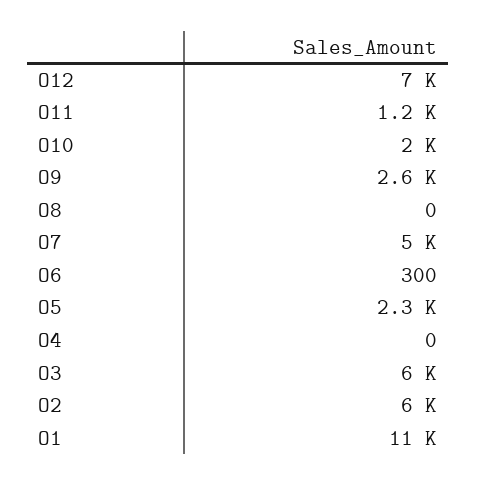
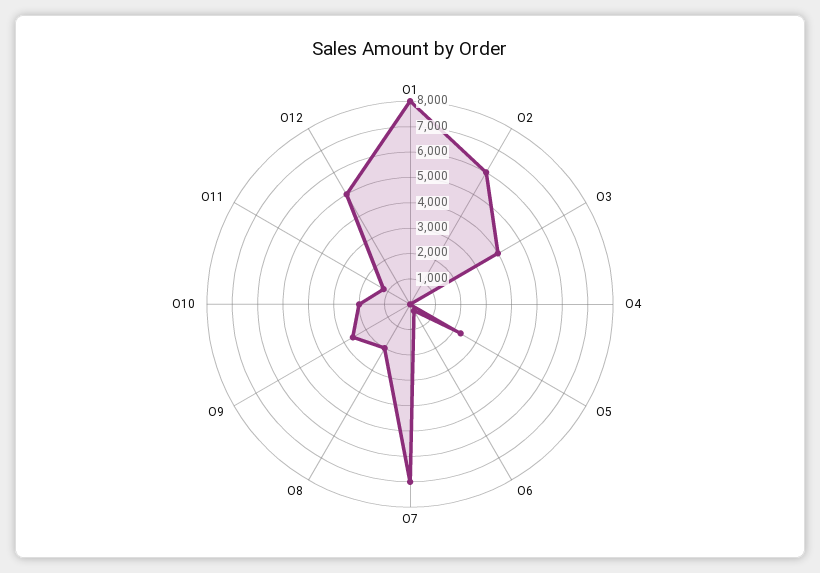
O12: 7000 -> 5000
O8: 0 -> 2000
O7: 5000 -> 7000
O3: 6000 -> 4000
O1: 11000 -> 8000

